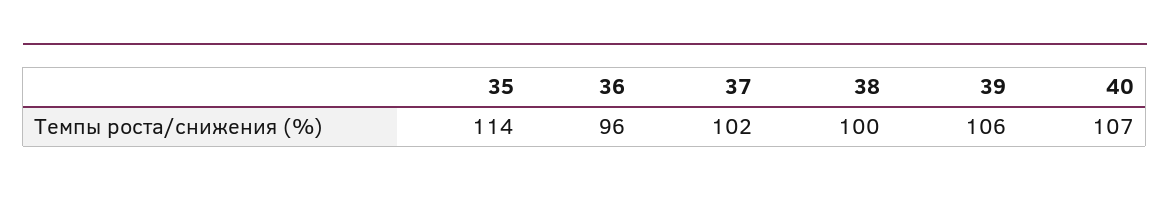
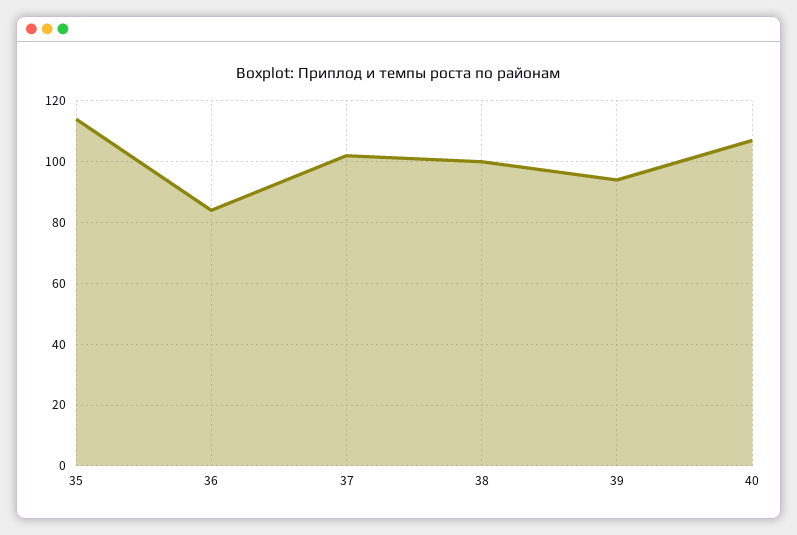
36: 96 -> 85
39: 106 -> 95

